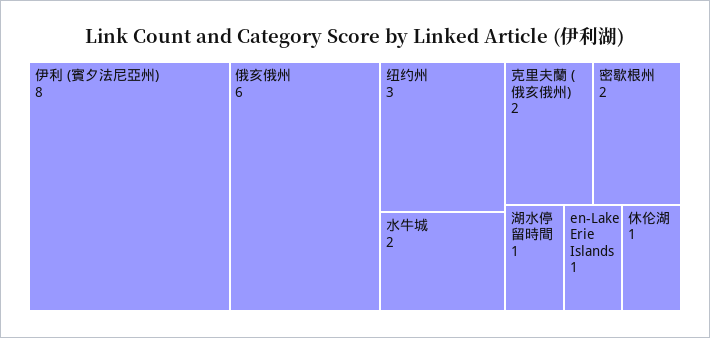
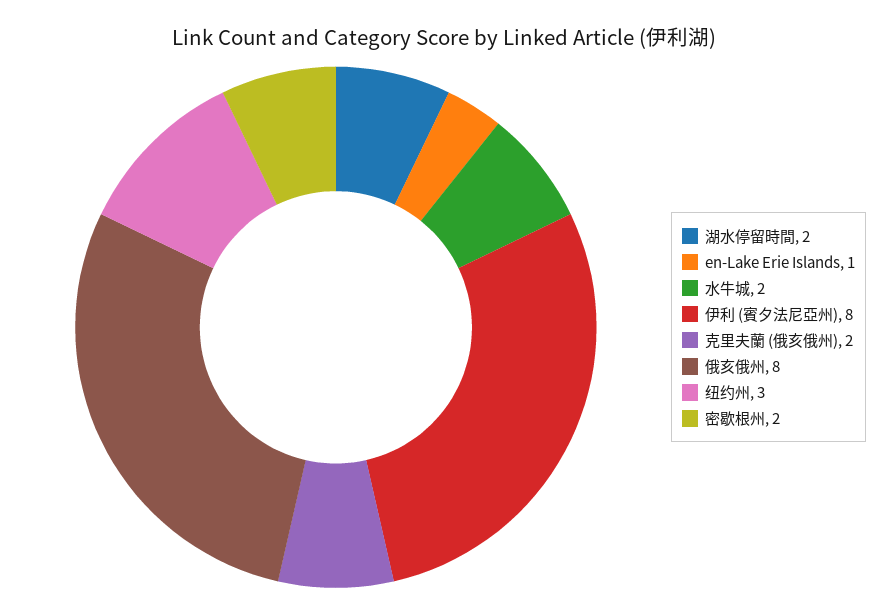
俄亥俄州: 6 -> 8
湖水停留時間: 1 -> 2
休伦湖: 1 -> none

